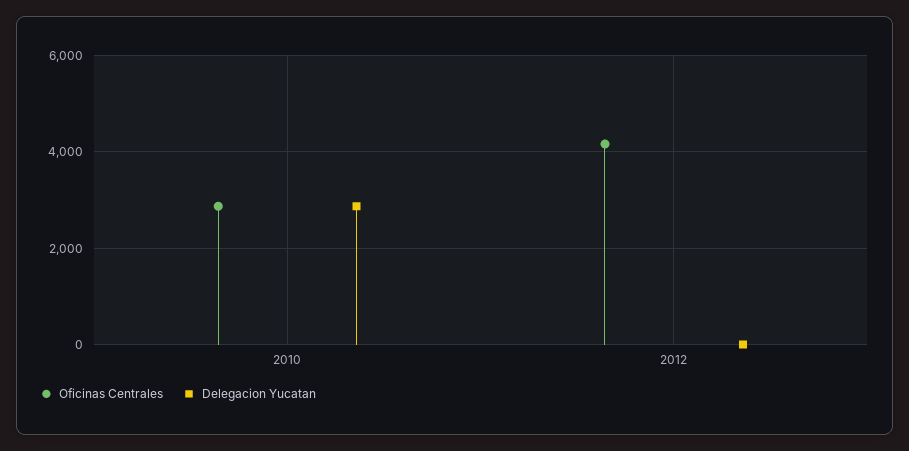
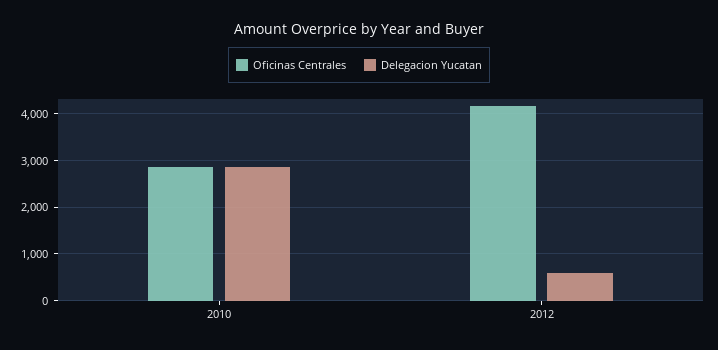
Delegacion Yucatan, 2012: 0 -> 600

